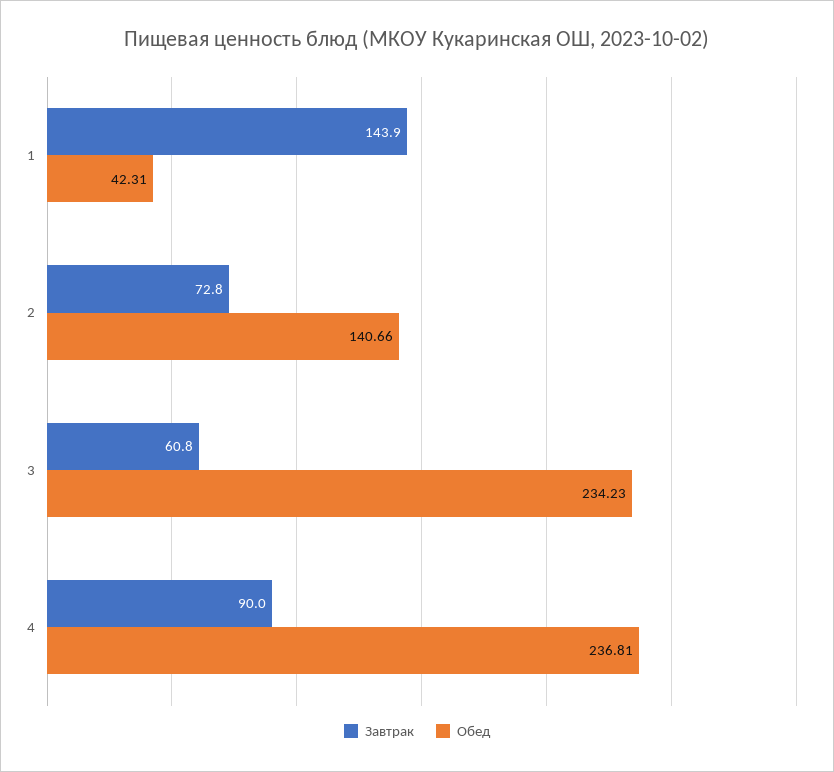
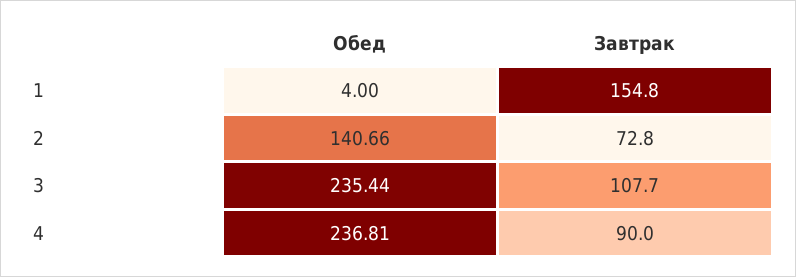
Завтрак, 1: 143.9 -> 154.8
Обед, 1: 42.31 -> 4
Завтрак, 3: 60.8 -> 107.7
Обед, 3: 234.23 -> 235.44

